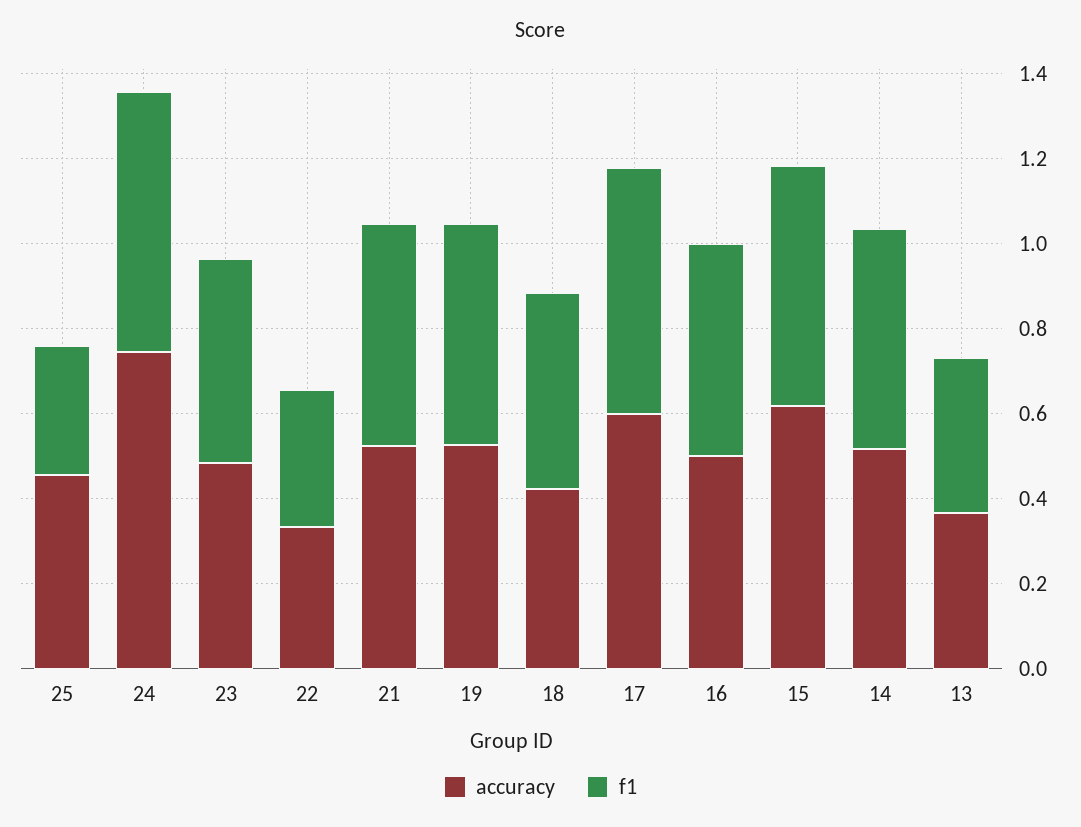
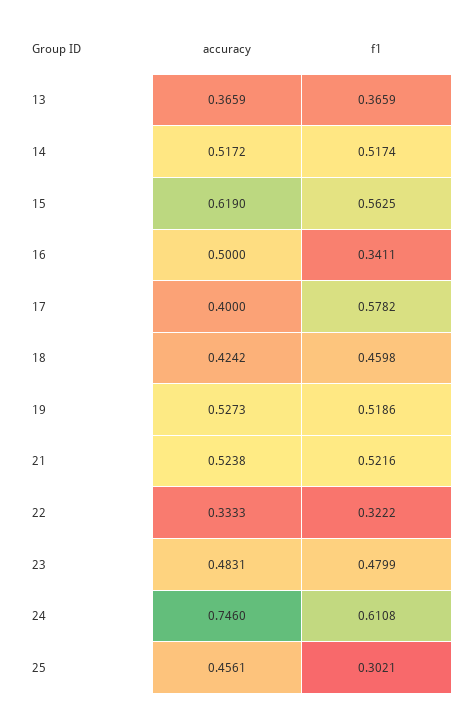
accuracy, 17: 0.6 -> 0.4
f1, 16: 0.5 -> 0.3411

